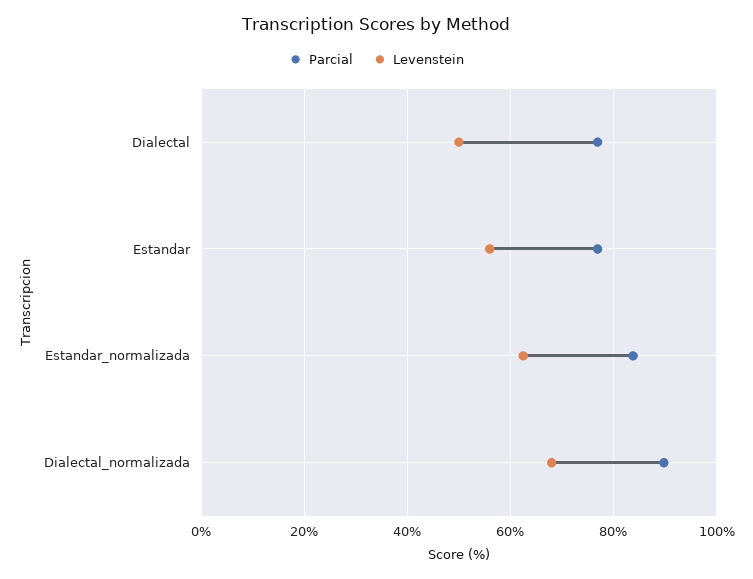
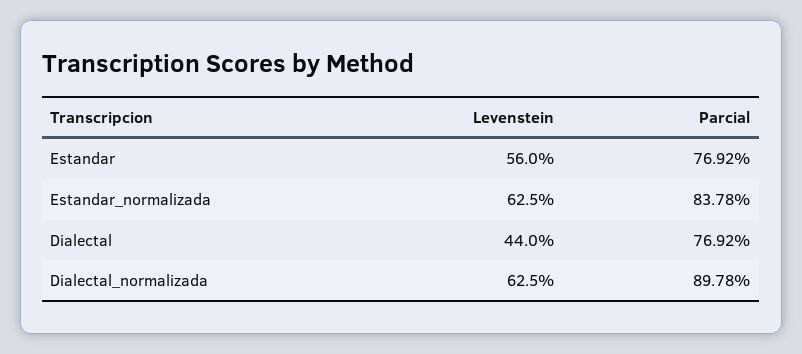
Levenstein, Dialectal: 50 -> 44
Levenstein, Dialectal_normalizada: 68 -> 62.5

